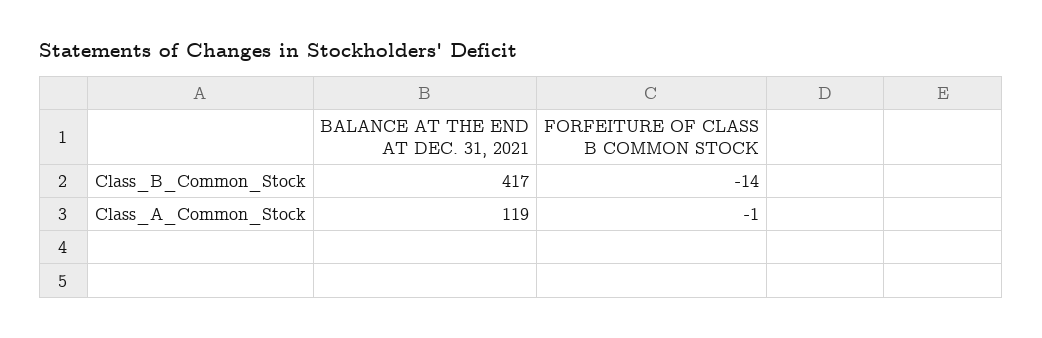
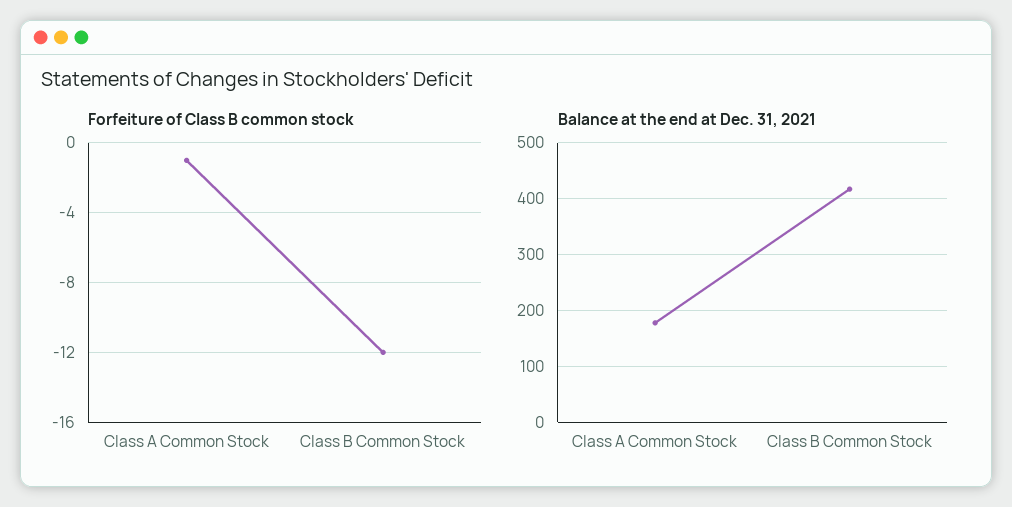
FORFEITURE OF CLASS B COMMON STOCK, Class_B_Common_Stock: -14 -> -12
BALANCE AT THE END AT DEC. 31, 2021, Class_A_Common_Stock: 119 -> 180

